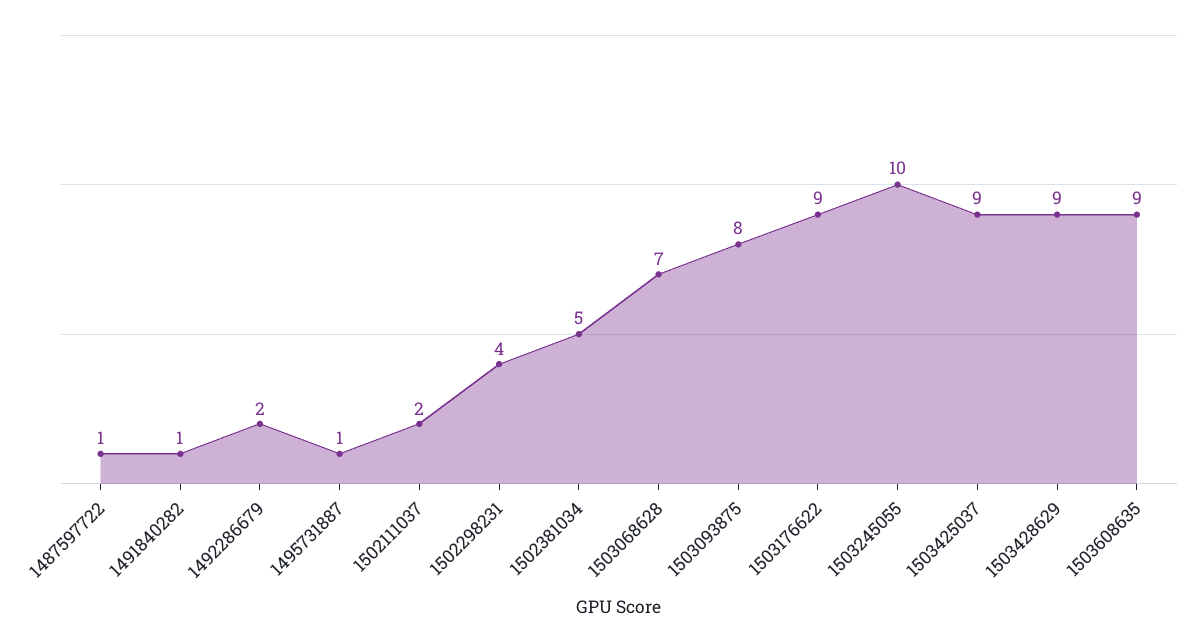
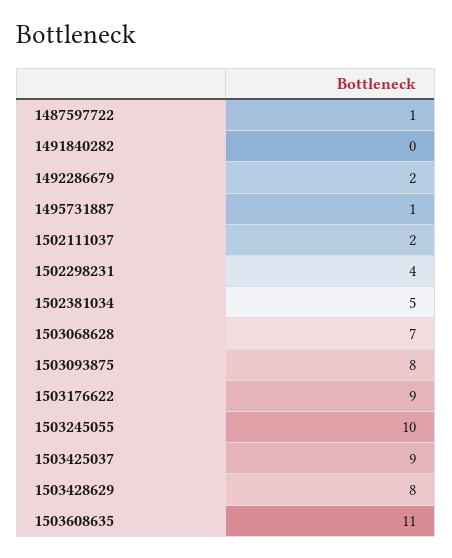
1491840282: 1 -> 0
1503428629: 9 -> 8
1503608635: 9 -> 11

